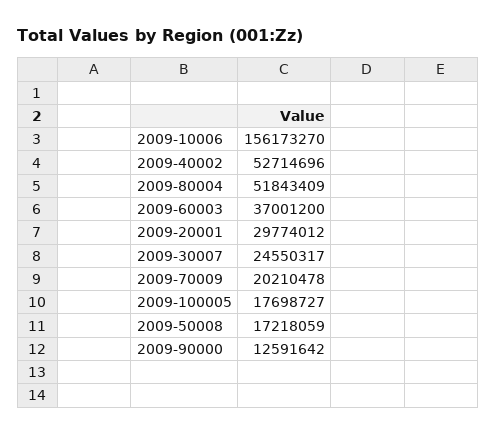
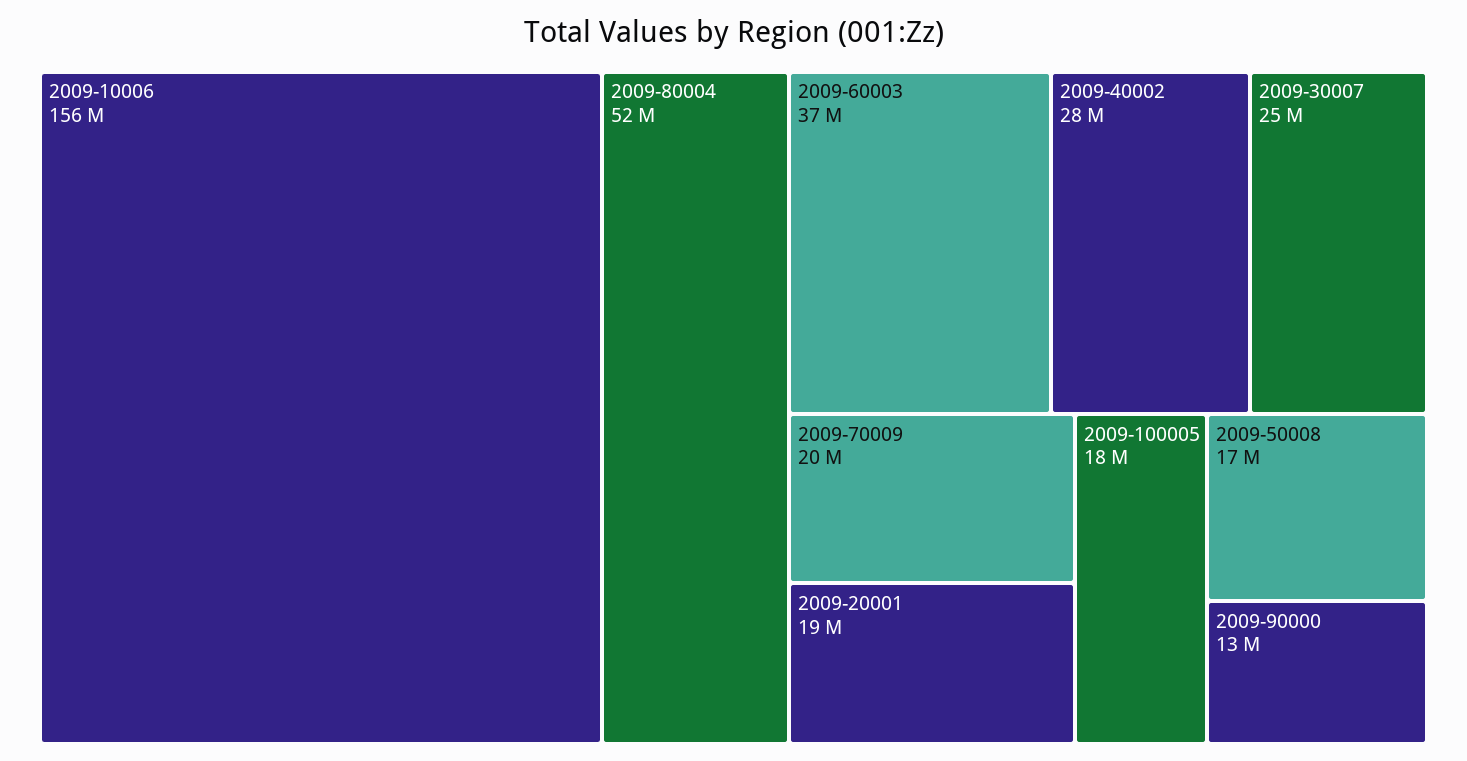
2009-40002: 52714696 -> 28000000
2009-20001: 29774012 -> 19000000

